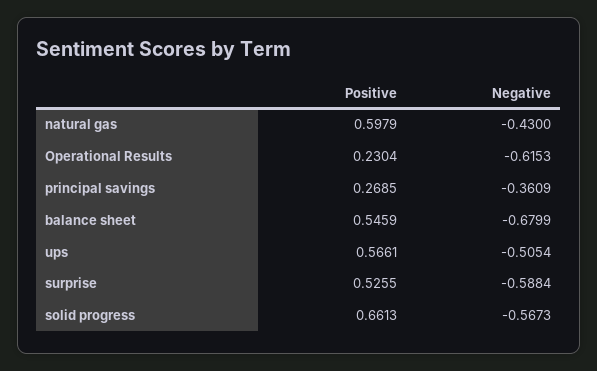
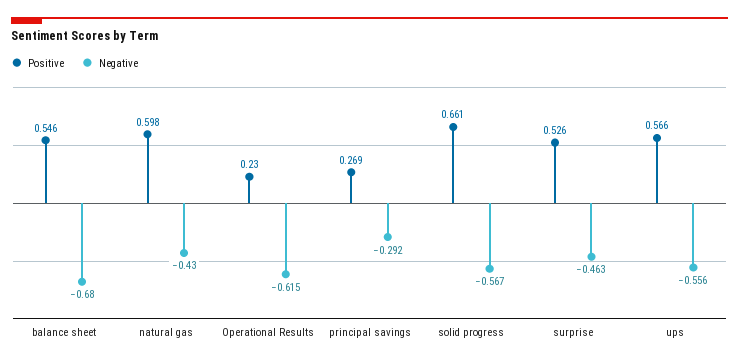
Negative, principal savings: -0.3609 -> -0.292
Negative, ups: -0.5054 -> -0.556
Negative, surprise: -0.5884 -> -0.463

